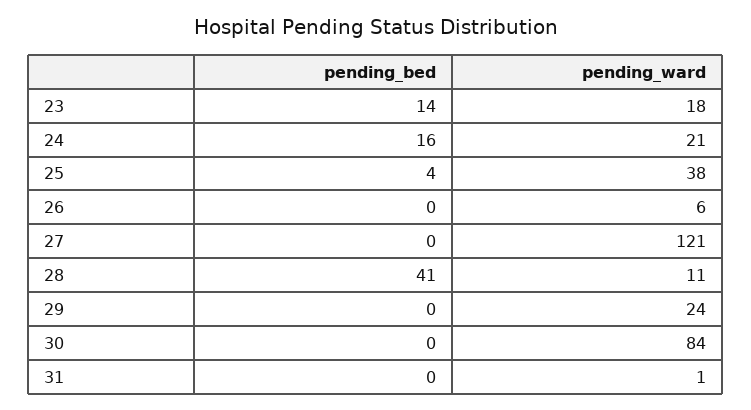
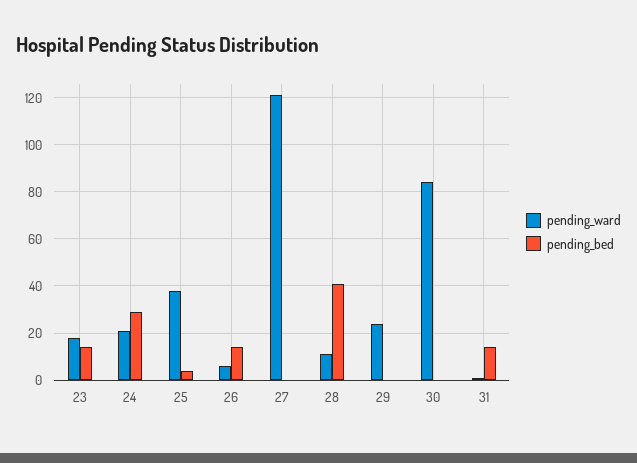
pending_bed, 24: 16 -> 30
pending_bed, 26: 0 -> 15
pending_bed, 31: 0 -> 15

